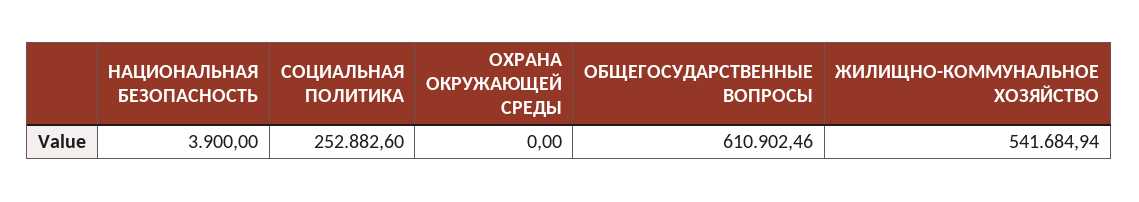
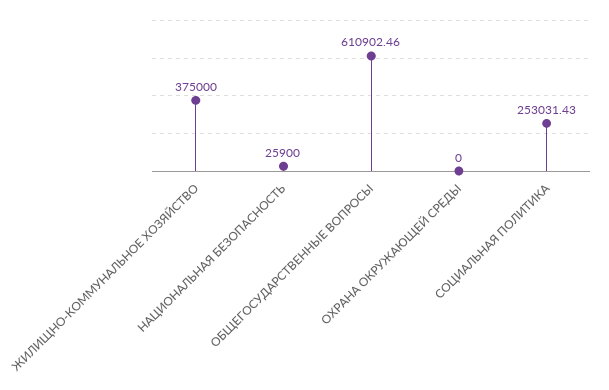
НАЦИОНАЛЬНАЯ БЕЗОПАСНОСТЬ: 3900 -> 25900
СОЦИАЛЬНАЯ ПОЛИТИКА: 252882.6 -> 253031.43
ЖИЛИЩНО-КОММУНАЛЬНОЕ ХОЗЯЙСТВО: 541684.94 -> 375000

